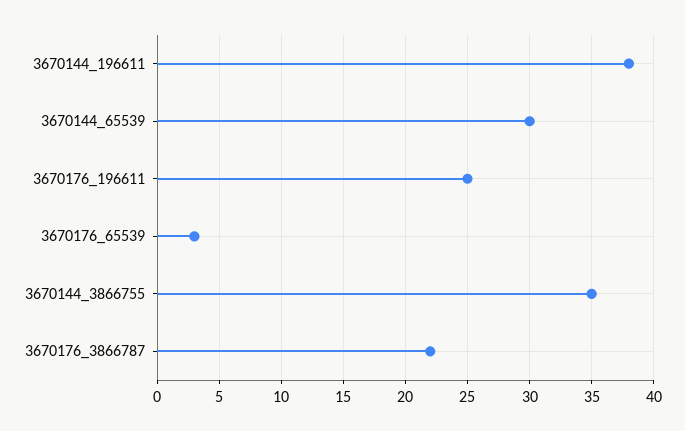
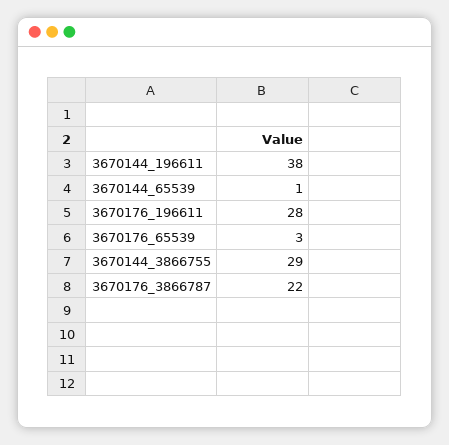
3670144_65539: 30 -> 1
3670176_196611: 25 -> 28
3670144_3866755: 35 -> 29

